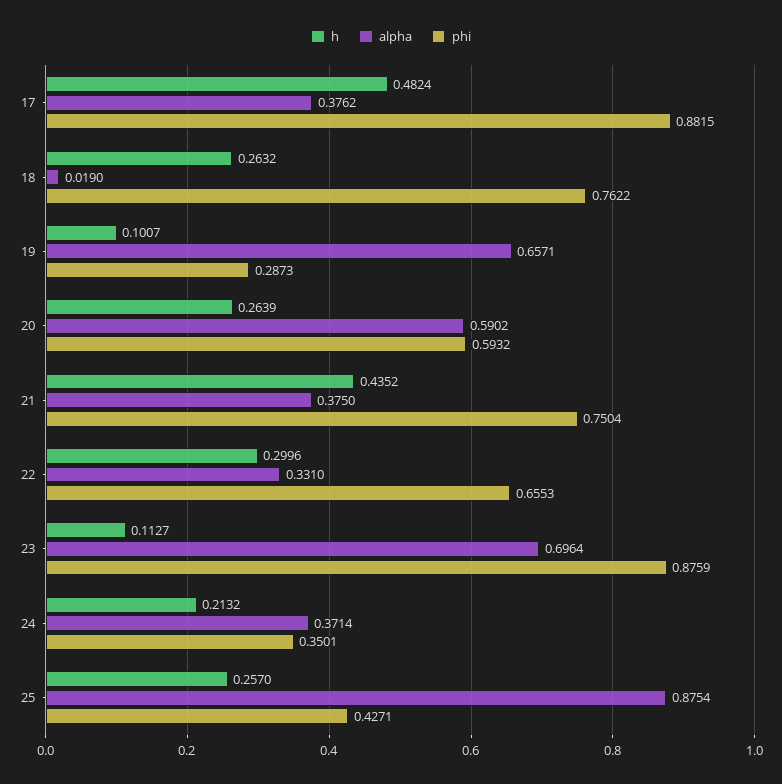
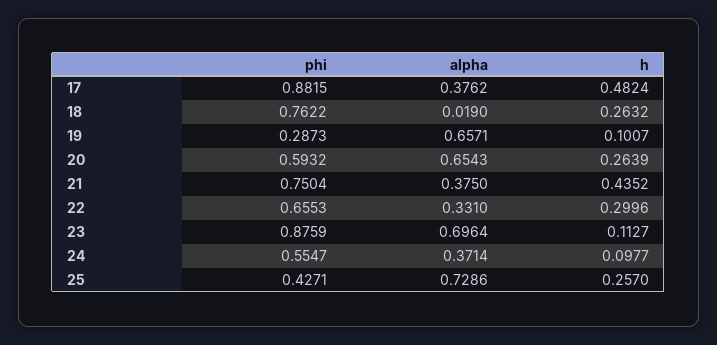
alpha, 20: 0.5902 -> 0.6543
h, 24: 0.2132 -> 0.0977
phi, 24: 0.3501 -> 0.5547
alpha, 25: 0.8754 -> 0.7286

